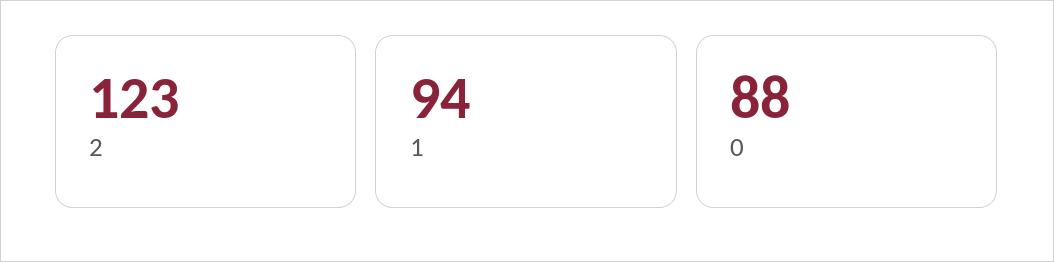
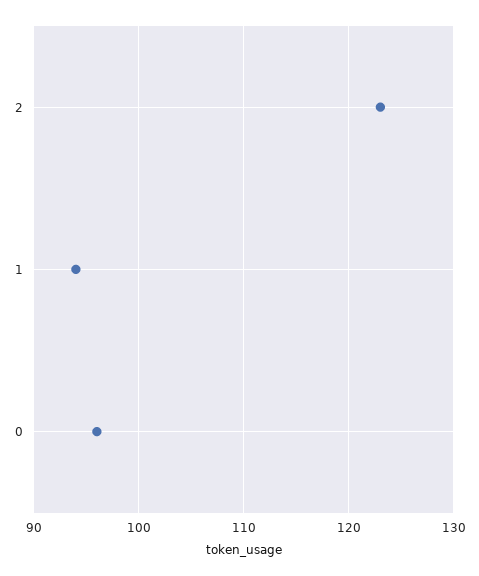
0: 88 -> 96

